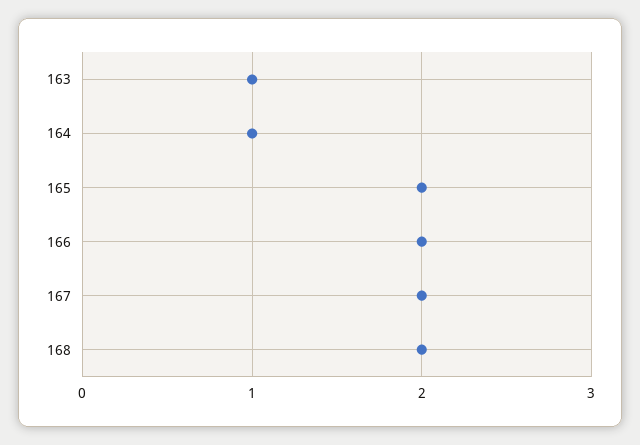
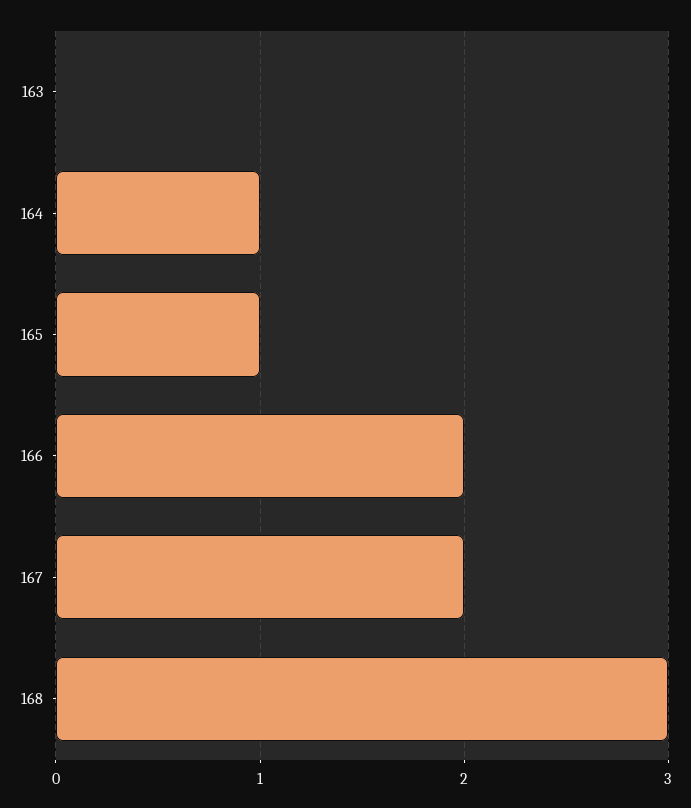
163: 1 -> 0
165: 2 -> 1
168: 2 -> 3

